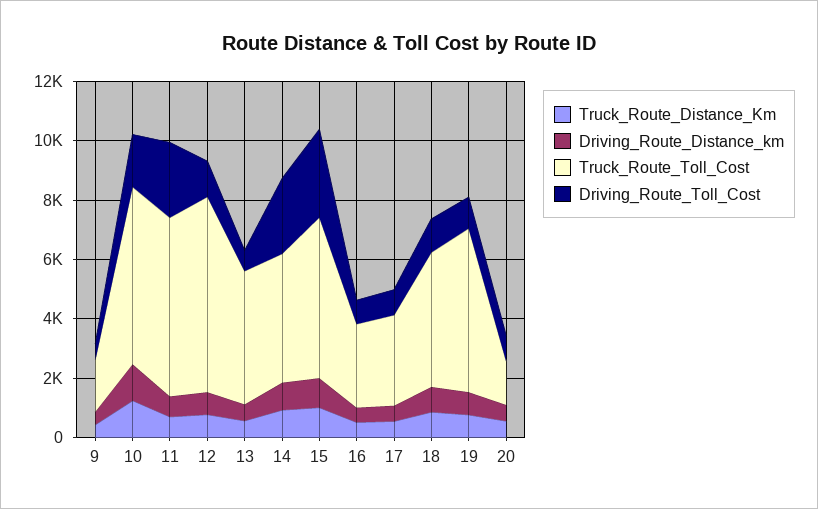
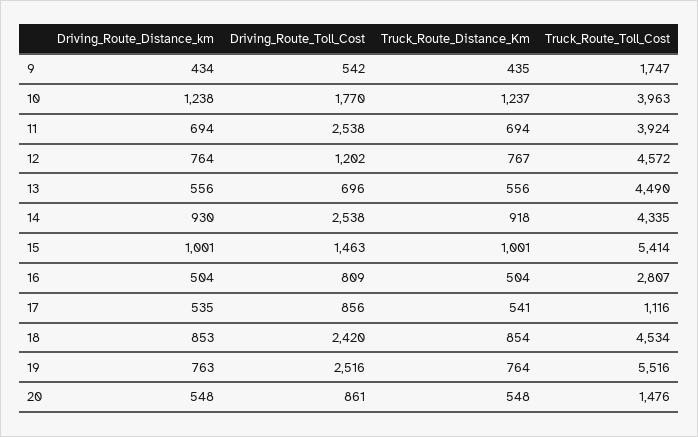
Truck_Route_Toll_Cost, 10: 6000 -> 3963
Truck_Route_Toll_Cost, 11: 6000 -> 3924
Truck_Route_Toll_Cost, 12: 6500 -> 4572
Driving_Route_Toll_Cost, 15: 3000 -> 1463
Truck_Route_Toll_Cost, 17: 3000 -> 1116
Driving_Route_Toll_Cost, 18: 1000 -> 2420
Driving_Route_Toll_Cost, 19: 1000 -> 2516

